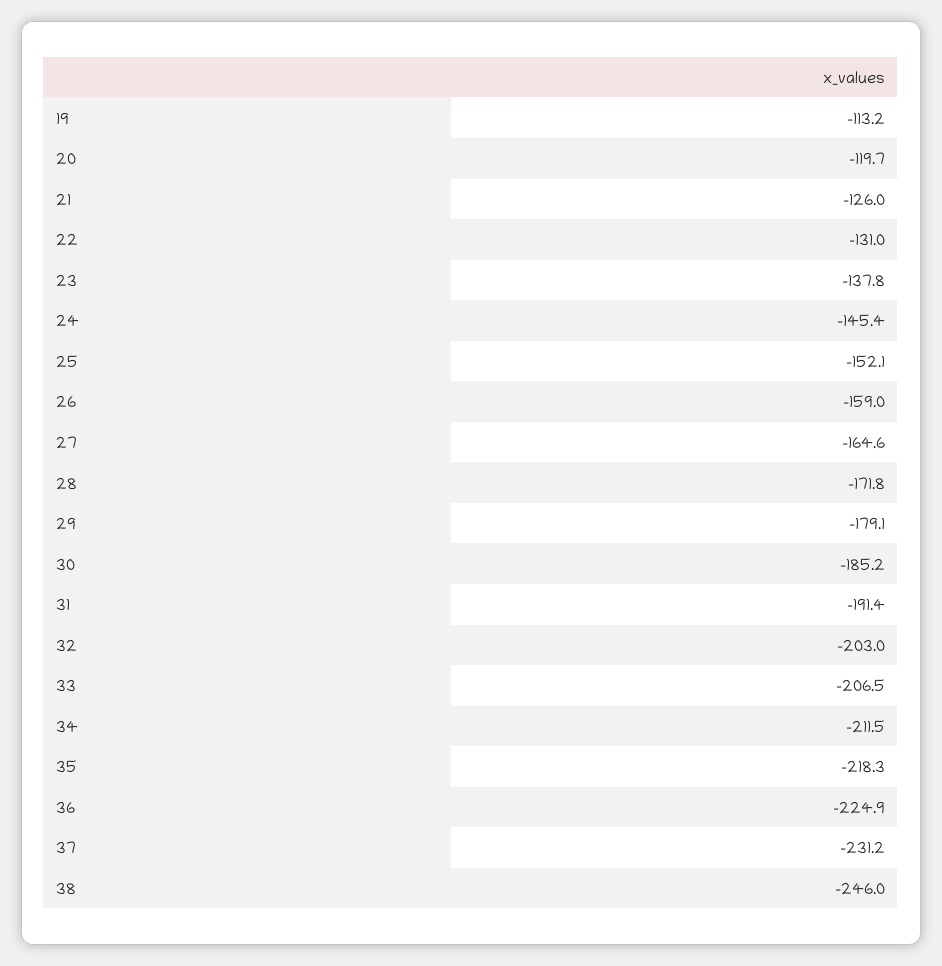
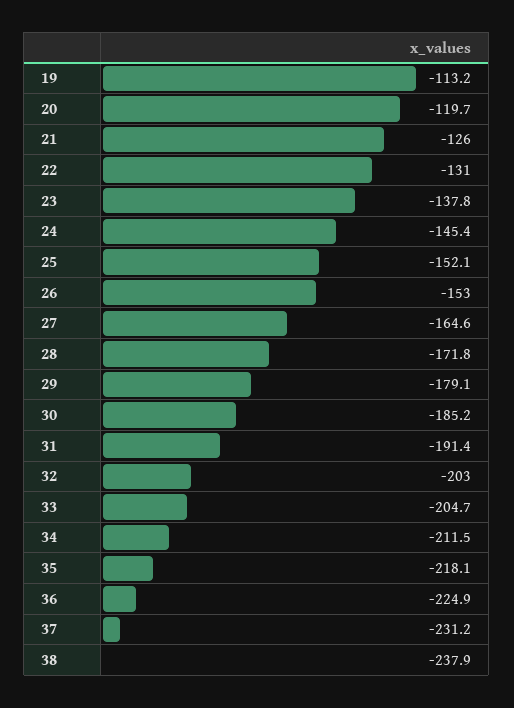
26: -159 -> -153
33: -206.5 -> -204.7
35: -218.3 -> -218.1
38: -246 -> -237.9

